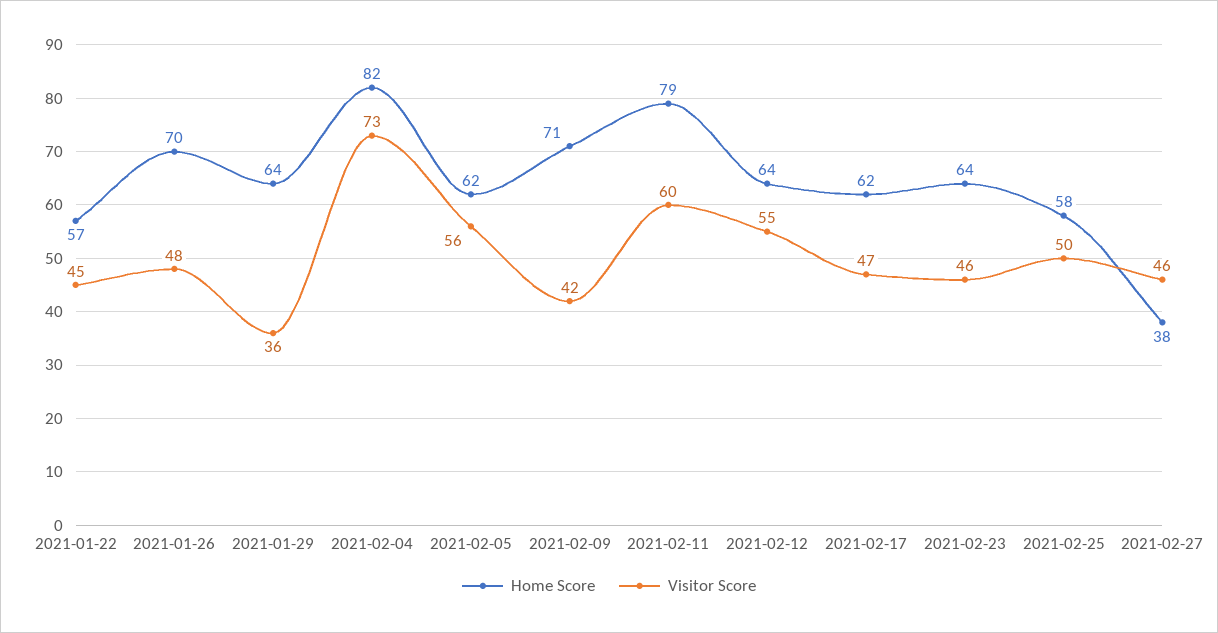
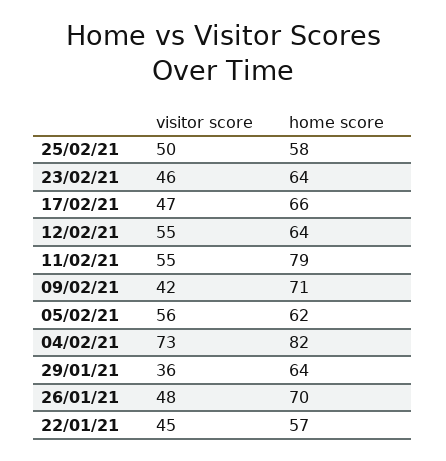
Visitor Score, 2021-02-11: 60 -> 55
Home Score, 2021-02-17: 62 -> 66
Home Score, 2021-02-27: 38 -> none
Visitor Score, 2021-02-27: 46 -> none

